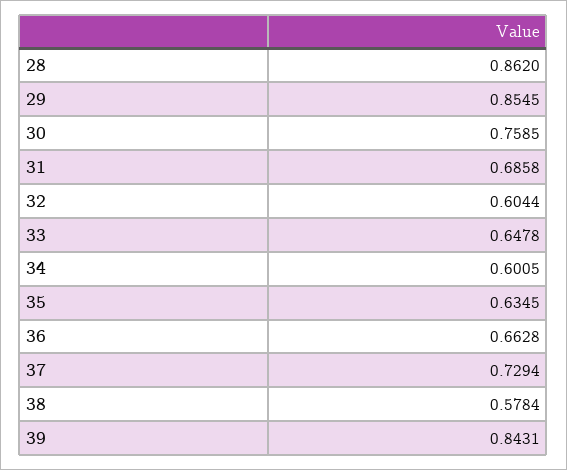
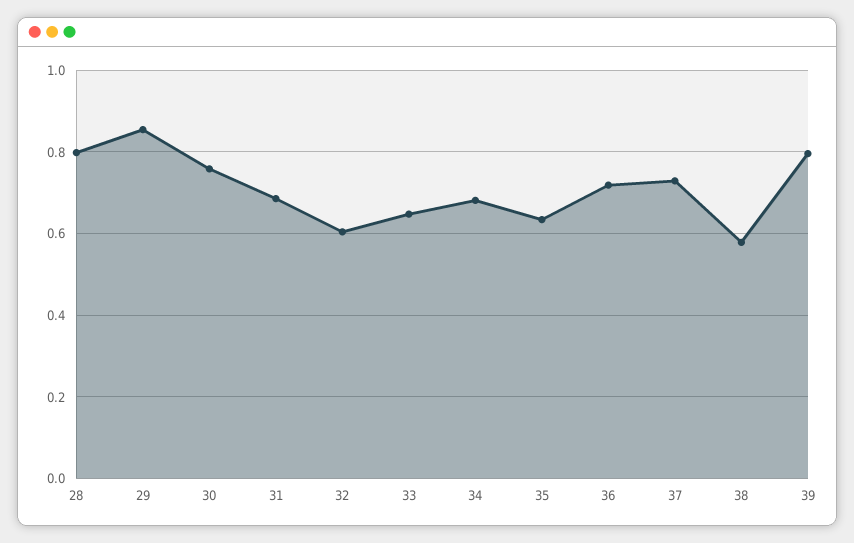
28: 0.862 -> 0.8
34: 0.6005 -> 0.68
36: 0.6628 -> 0.72
39: 0.8431 -> 0.8

